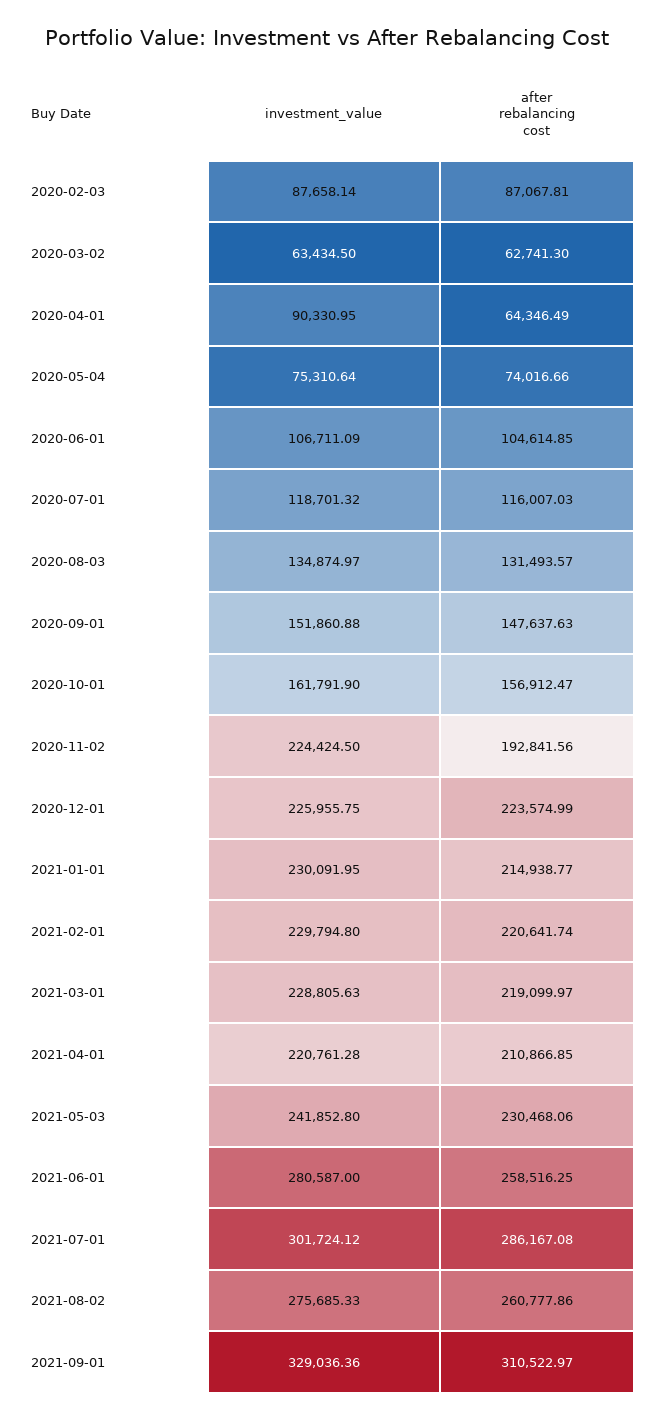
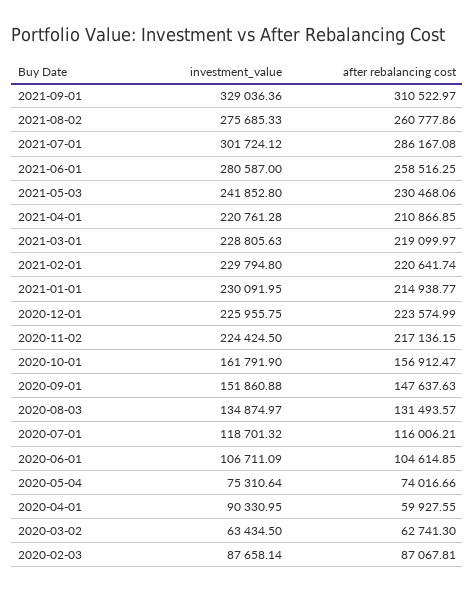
after rebalancing cost, 2020-04-01: 64346.49 -> 59927.55
after rebalancing cost, 2020-07-01: 116007.03 -> 116006.21
after rebalancing cost, 2020-11-02: 192841.56 -> 217136.15

